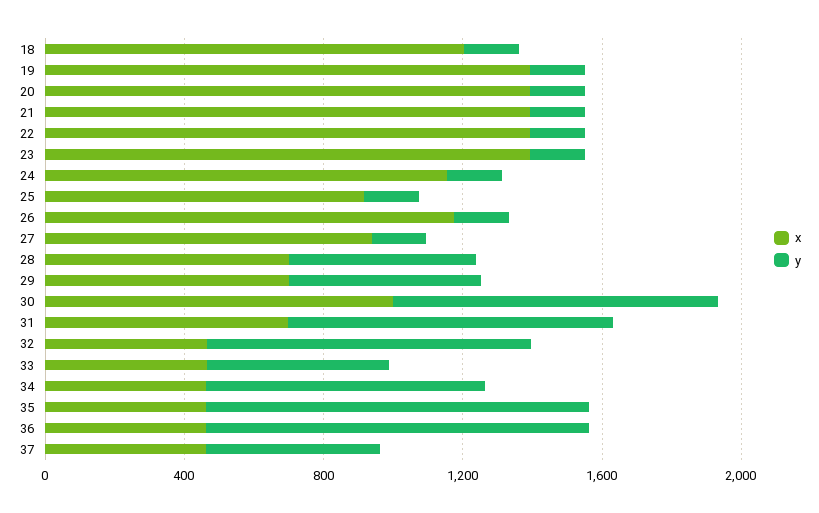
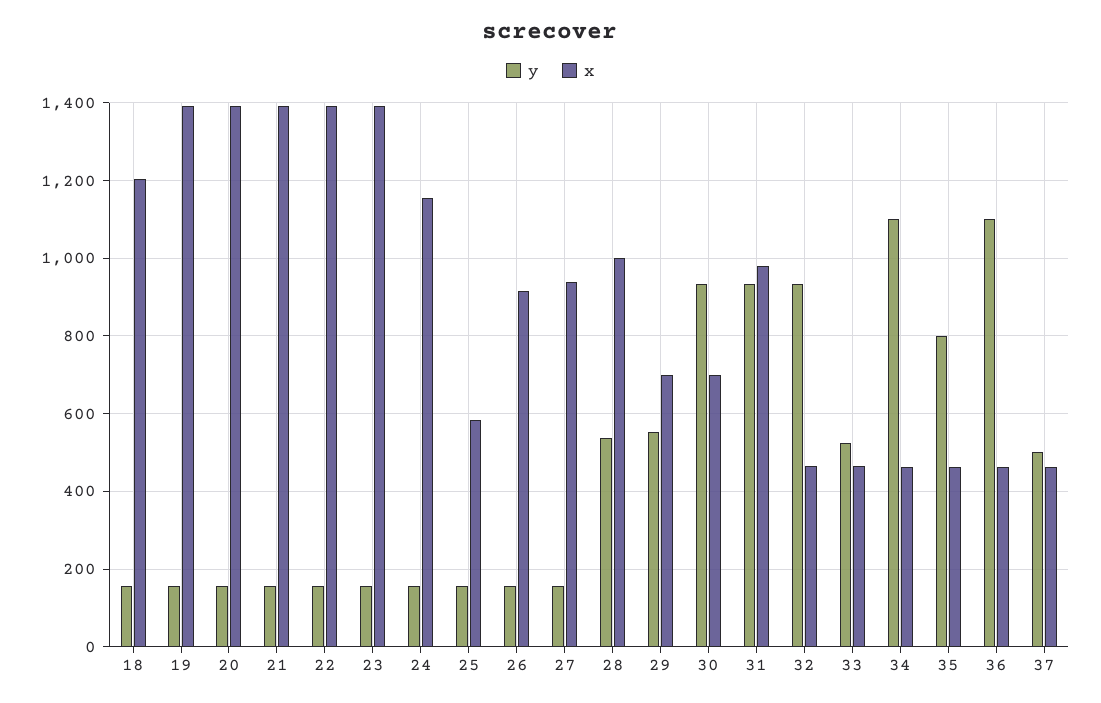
x, 25: 900 -> 580
x, 26: 1200 -> 920
x, 28: 700 -> 1000
x, 30: 1000 -> 700
x, 31: 700 -> 980
y, 34: 800 -> 1100
y, 35: 1100 -> 800

